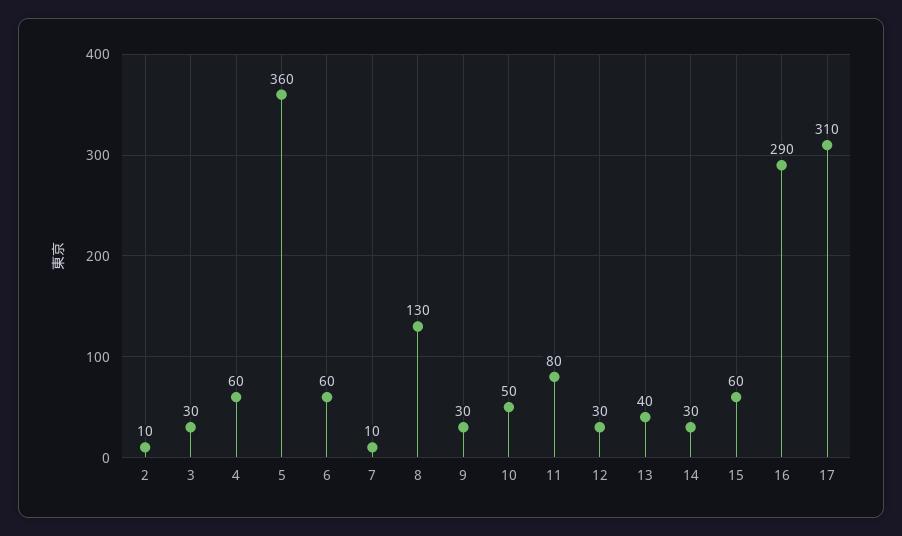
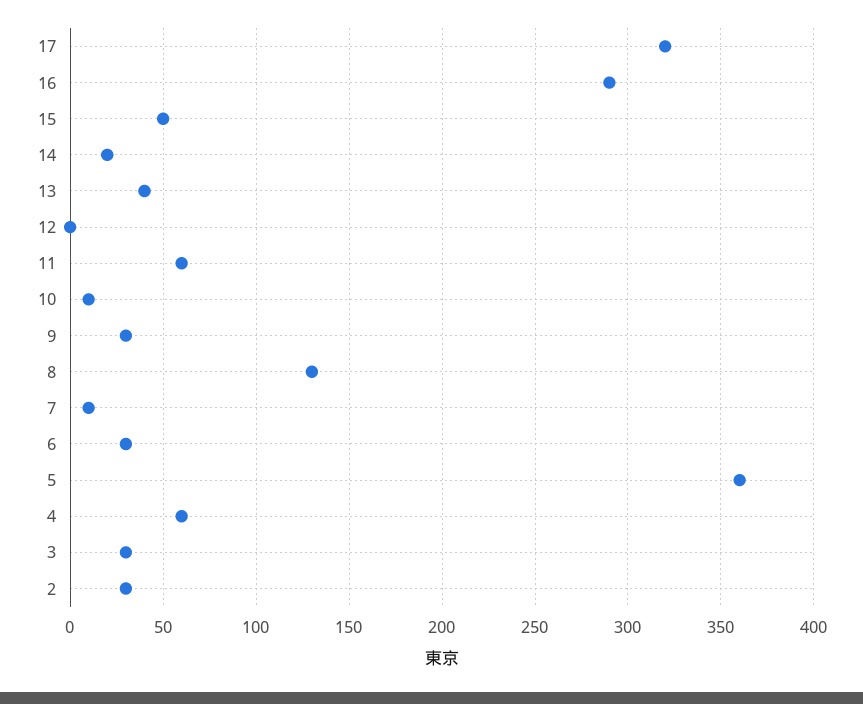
2: 10 -> 30
6: 60 -> 30
10: 50 -> 10
11: 80 -> 60
12: 30 -> 0
14: 30 -> 20
15: 60 -> 50
17: 310 -> 320

